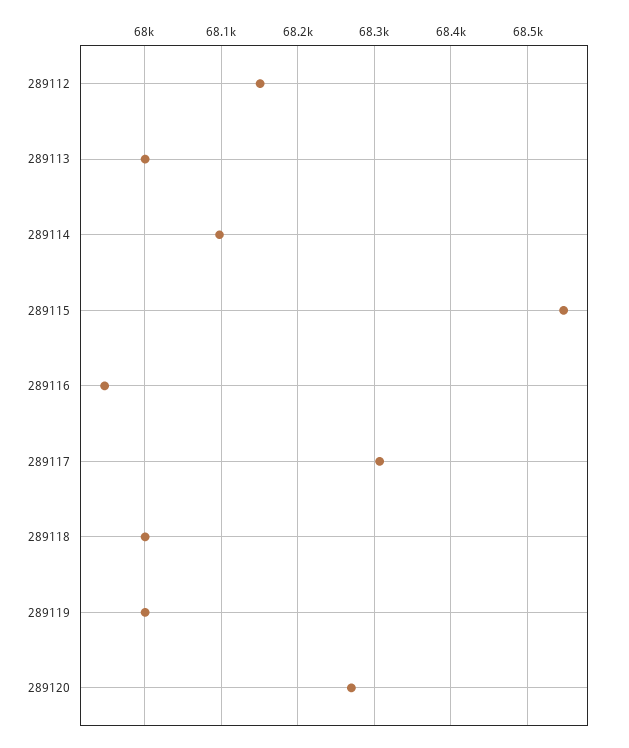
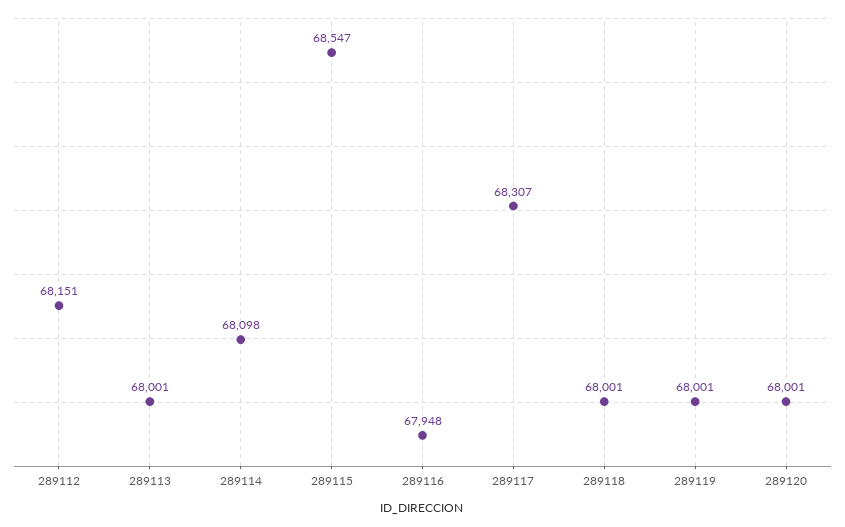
289120: 68270 -> 68001

